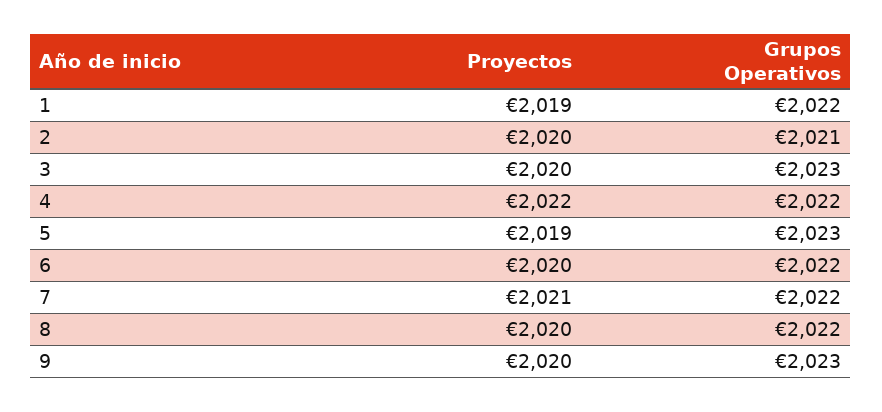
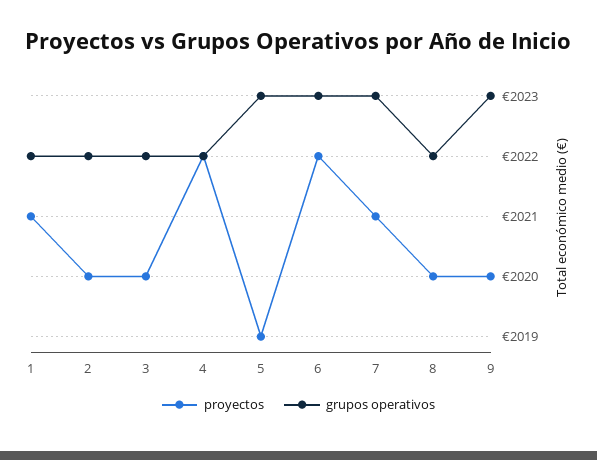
Proyectos, 1: 2019 -> 2021
Grupos Operativos, 2: 2021 -> 2022
Grupos Operativos, 3: 2023 -> 2022
Proyectos, 6: 2020 -> 2022
Grupos Operativos, 6: 2022 -> 2023
Grupos Operativos, 7: 2022 -> 2023

